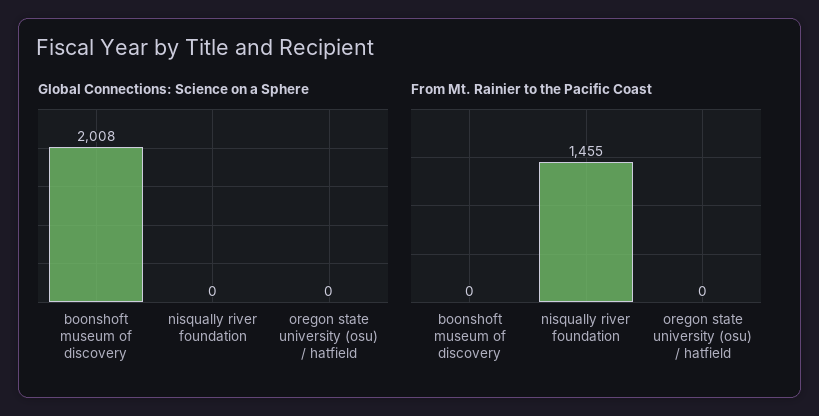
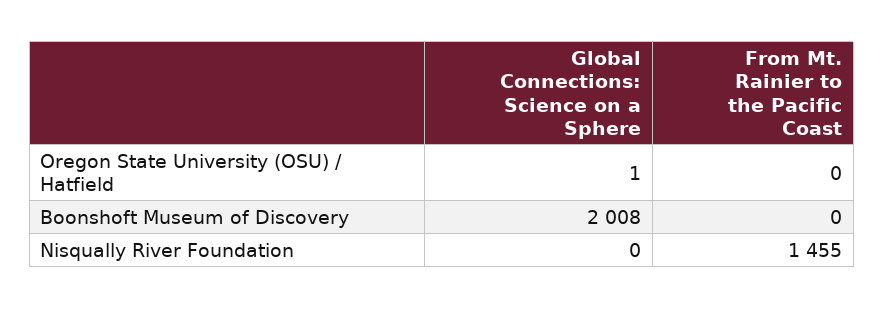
Global Connections: Science on a Sphere, oregon state university (osu) / hatfield: 0 -> 1

